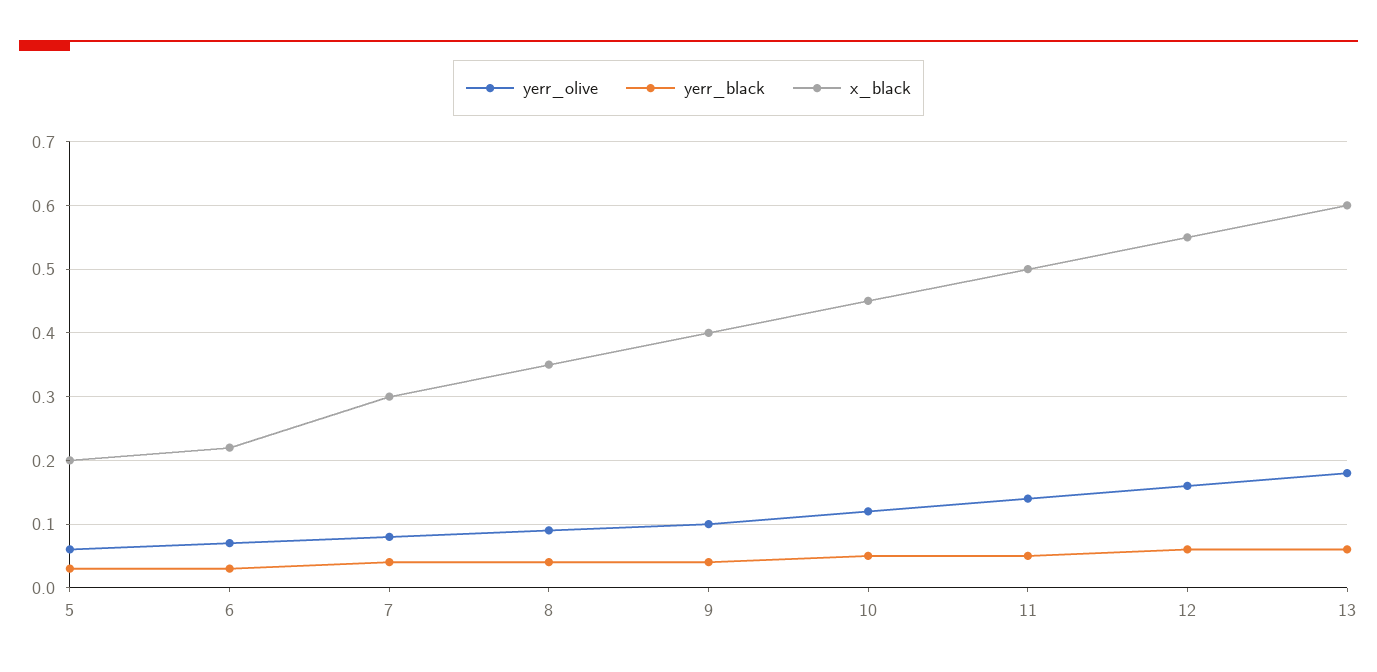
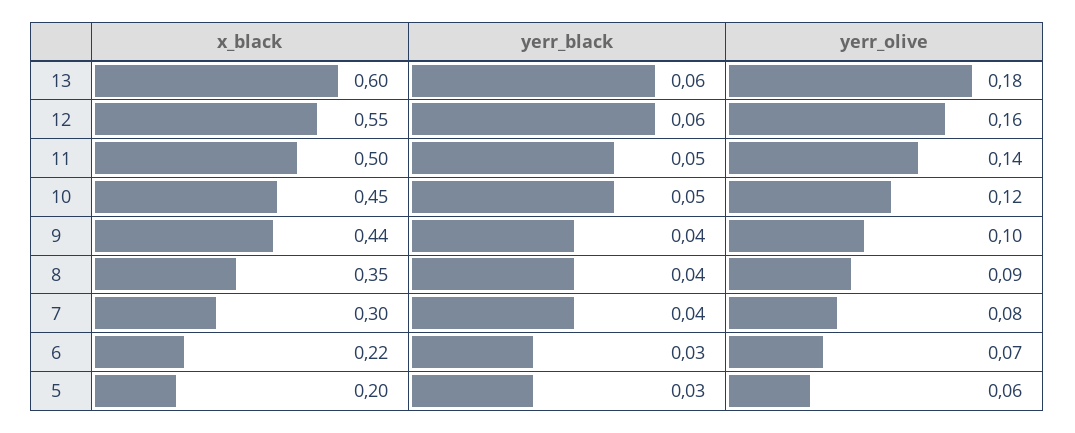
x_black, 9: 0.4 -> 0.44

